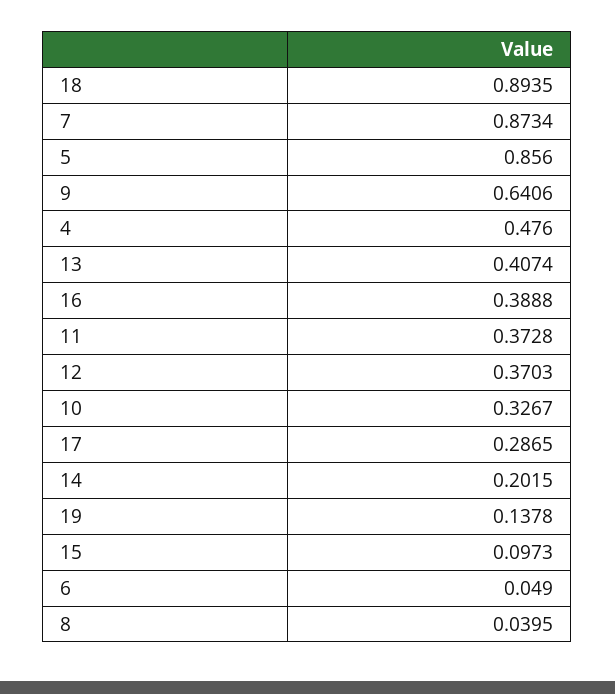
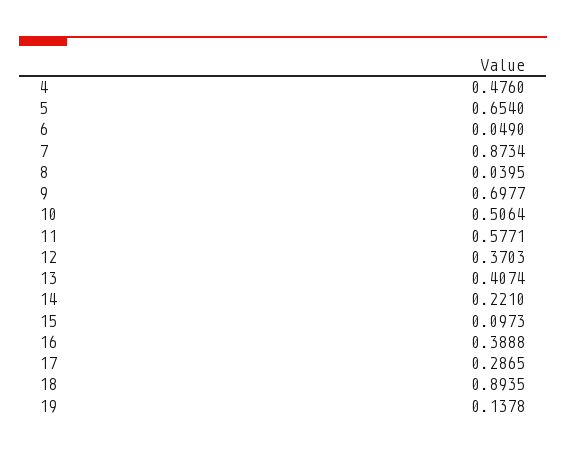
5: 0.856 -> 0.654
9: 0.6406 -> 0.6977
11: 0.3728 -> 0.5771
10: 0.3267 -> 0.5064
14: 0.2015 -> 0.221

